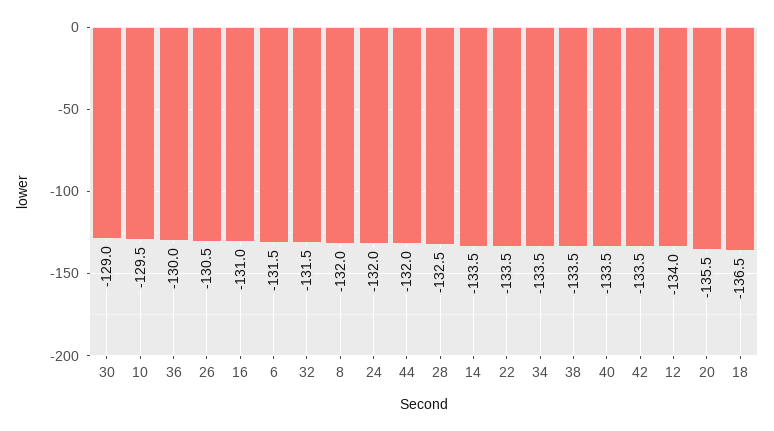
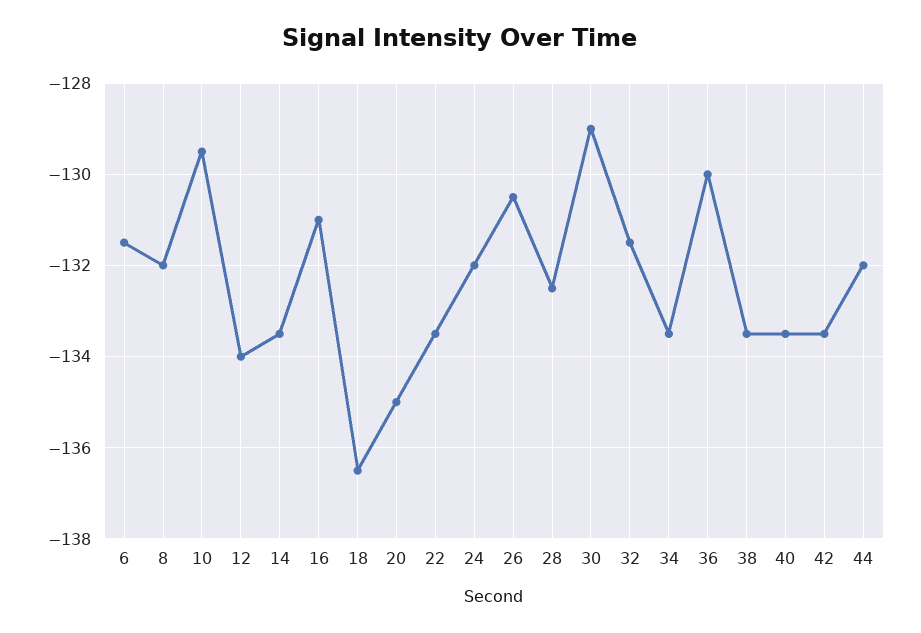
20: -135.5 -> -135

